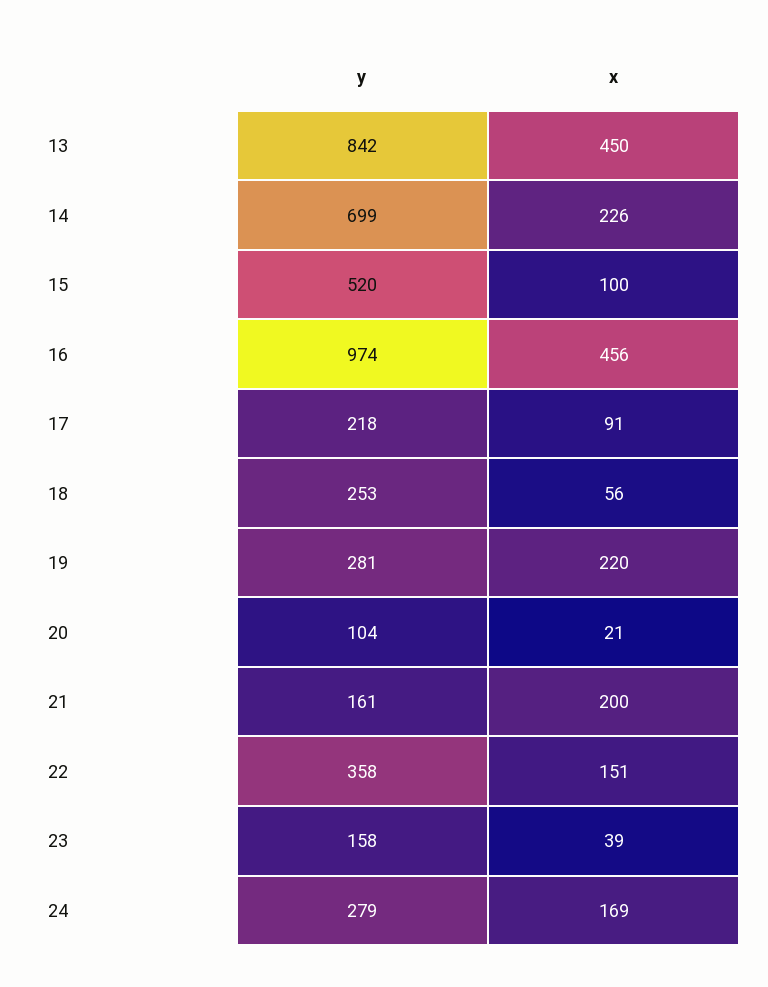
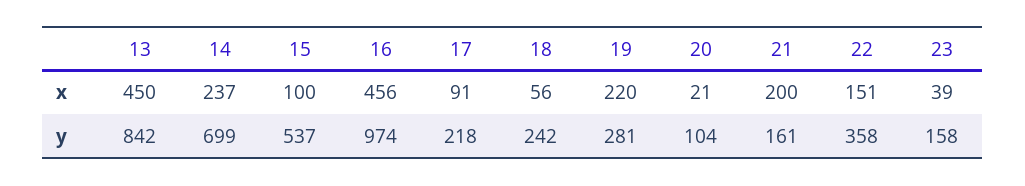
x, 14: 226 -> 237
y, 15: 520 -> 537
y, 18: 253 -> 242
y, 24: 279 -> none
x, 24: 169 -> none

